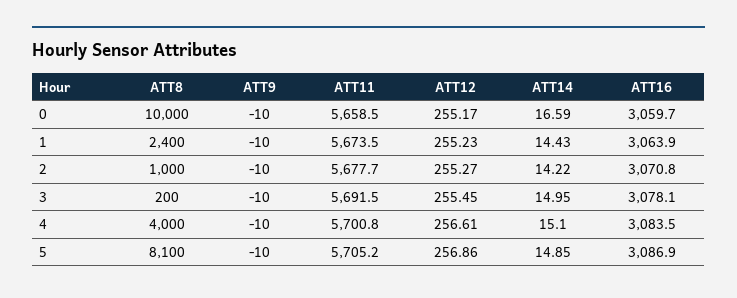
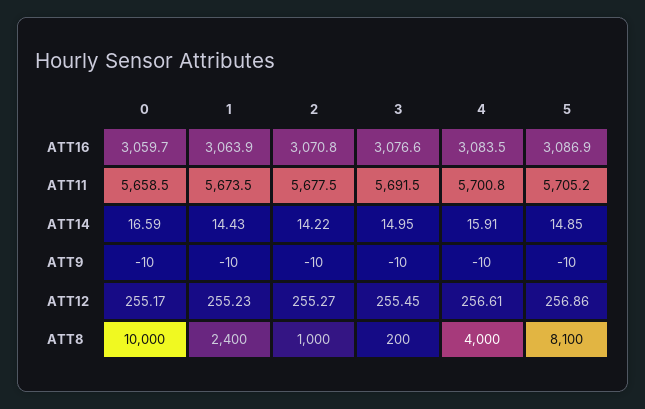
ATT11, 2: 5677.7 -> 5677.5
ATT16, 3: 3078.1 -> 3076.6
ATT14, 4: 15.1 -> 15.91

